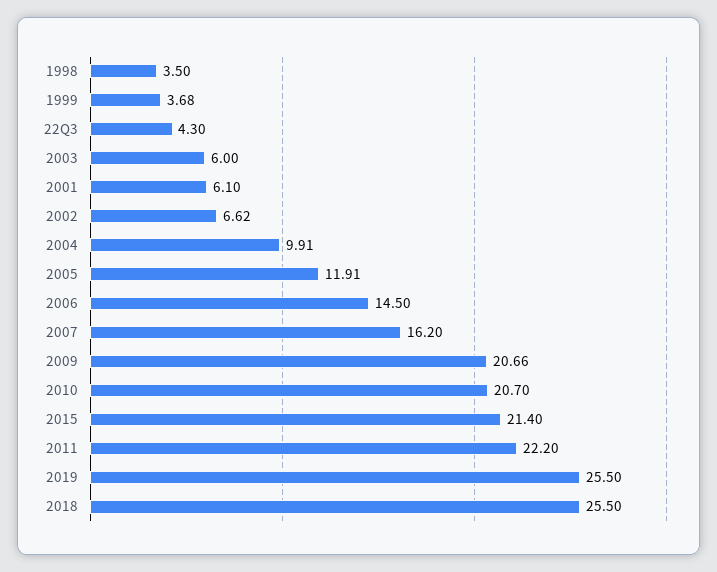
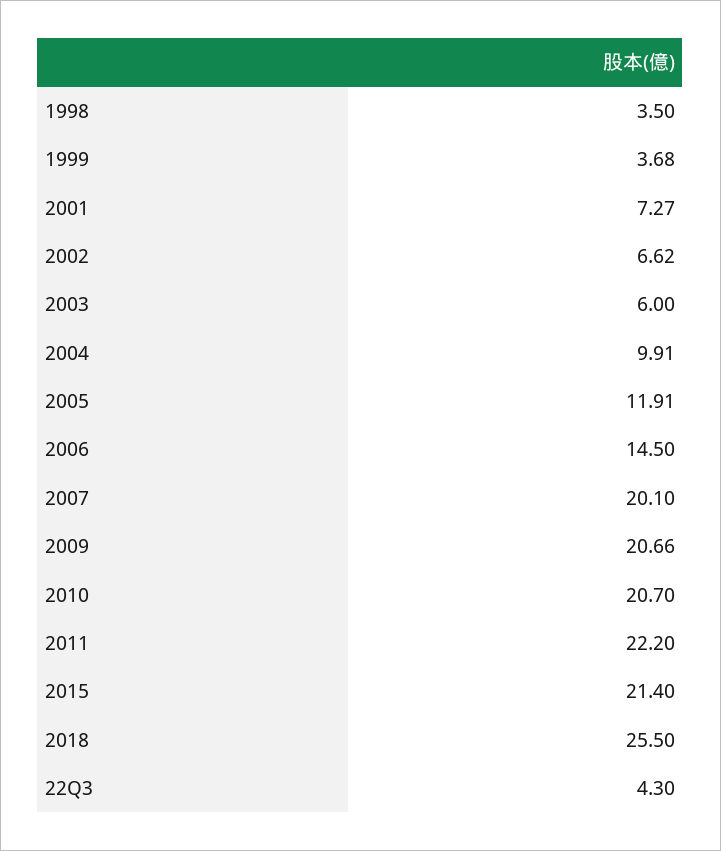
2001: 6.1 -> 7.27
2007: 16.2 -> 20.1
2019: 25.5 -> none

